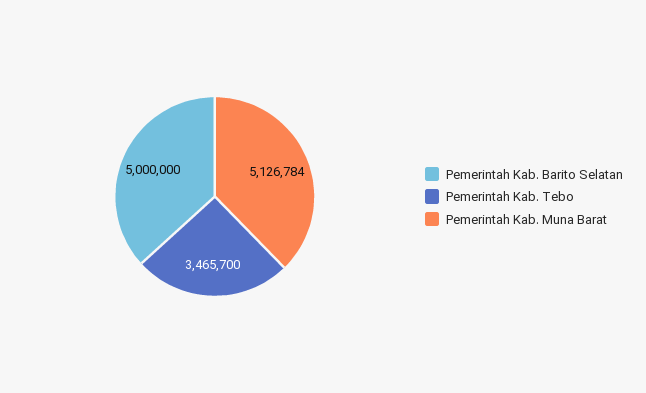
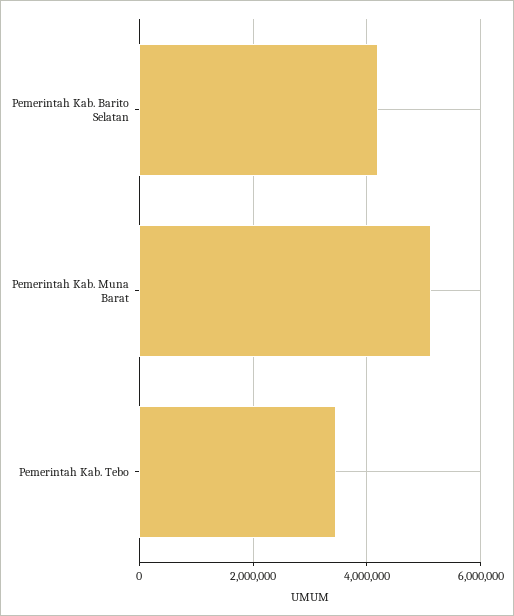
Pemerintah Kab. Barito Selatan: 5000000 -> 4200000

